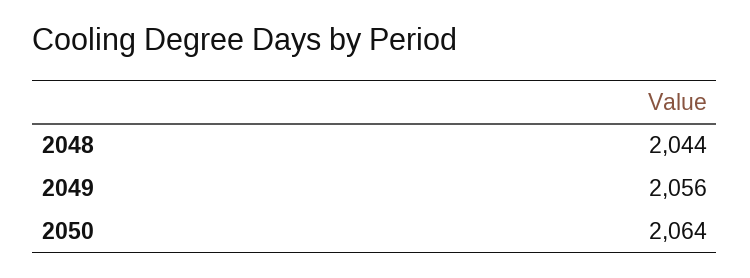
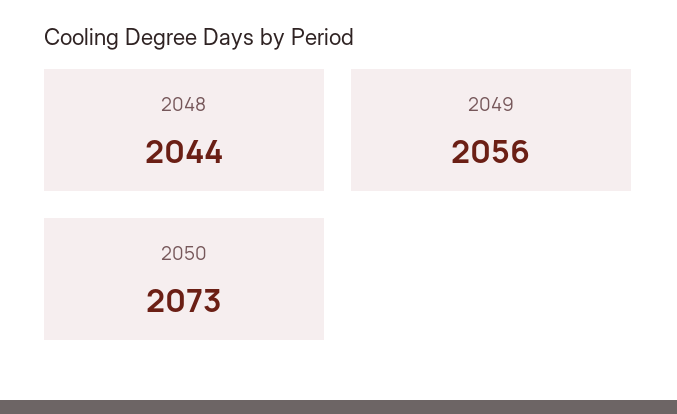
2050: 2064 -> 2073

